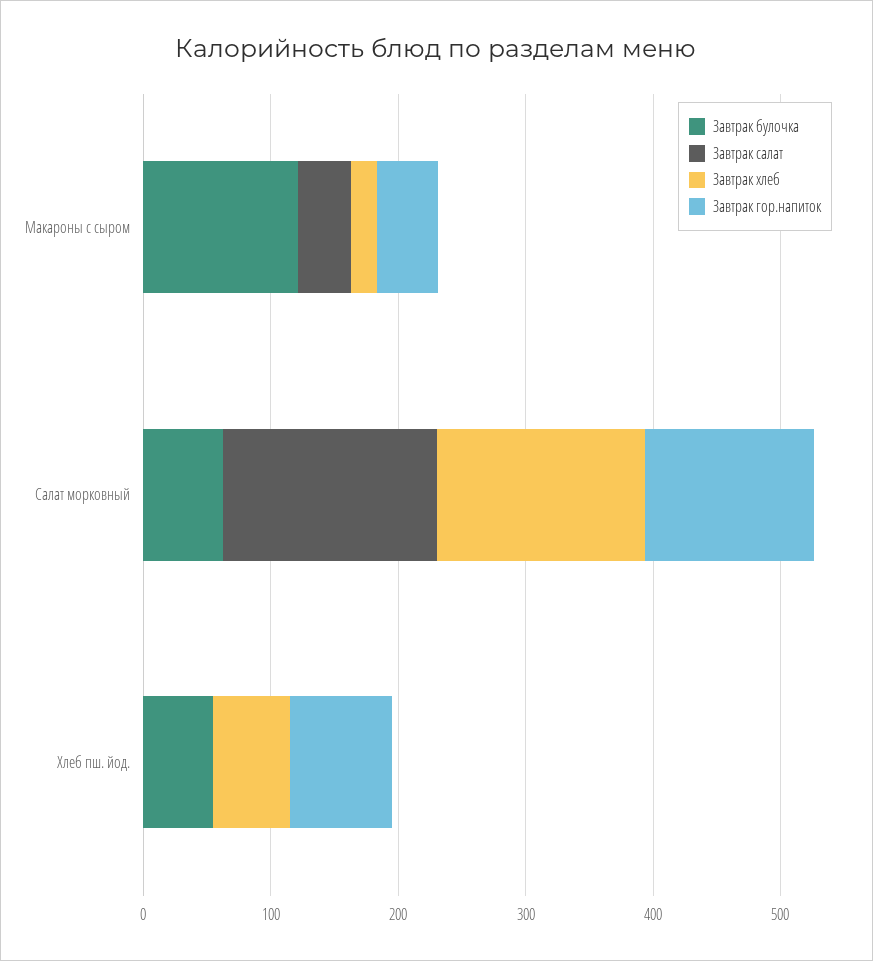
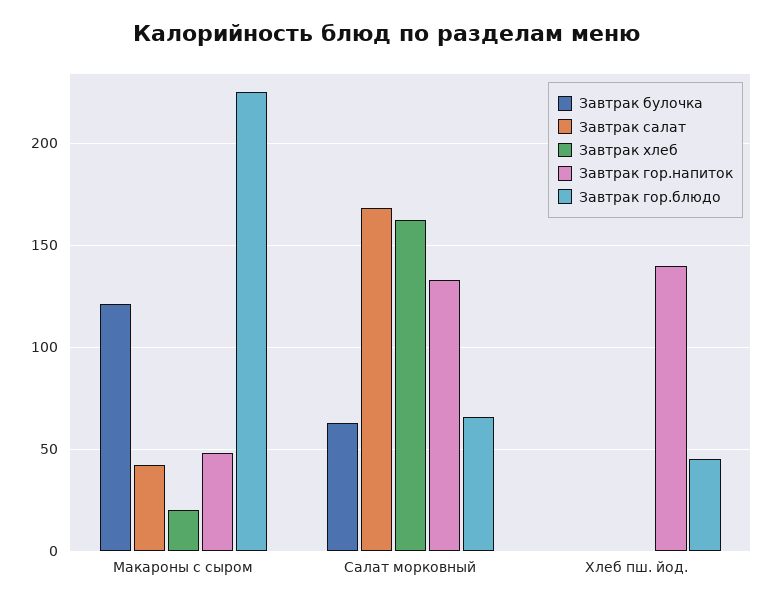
Завтрак булочка, Хлеб пш. йод.: 60 -> 0
Завтрак хлеб, Хлеб пш. йод.: 60 -> 0
Завтрак гор.напиток, Хлеб пш. йод.: 80 -> 140
Завтрак гор.блюдо, Макароны с сыром: none -> 225
Завтрак гор.блюдо, Салат морковный: none -> 65
Завтрак гор.блюдо, Хлеб пш. йод.: none -> 45

